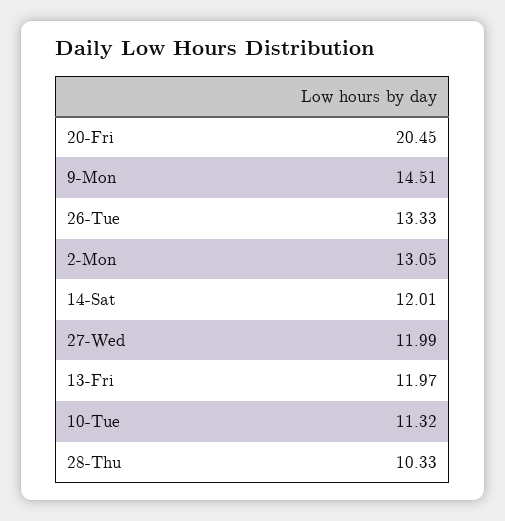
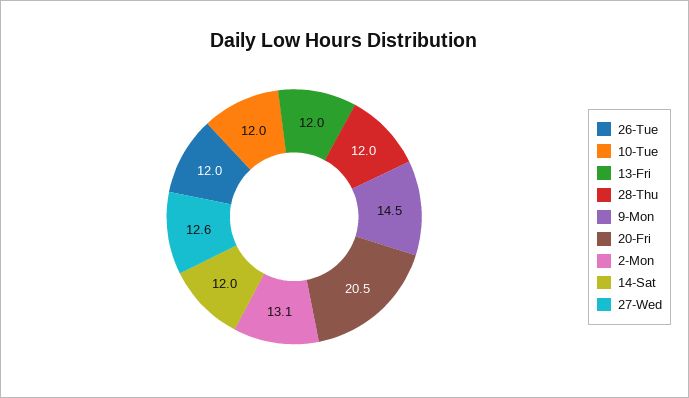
26-Tue: 13.33 -> 12
27-Wed: 11.99 -> 12.6
10-Tue: 11.32 -> 12
28-Thu: 10.33 -> 12

